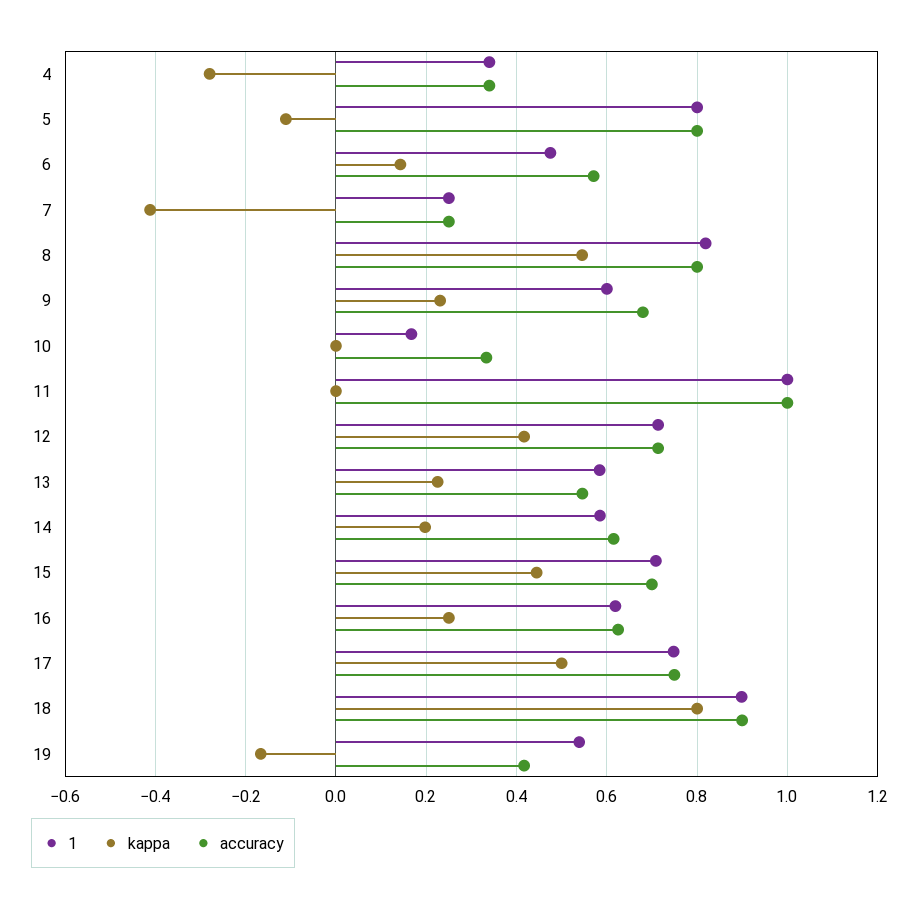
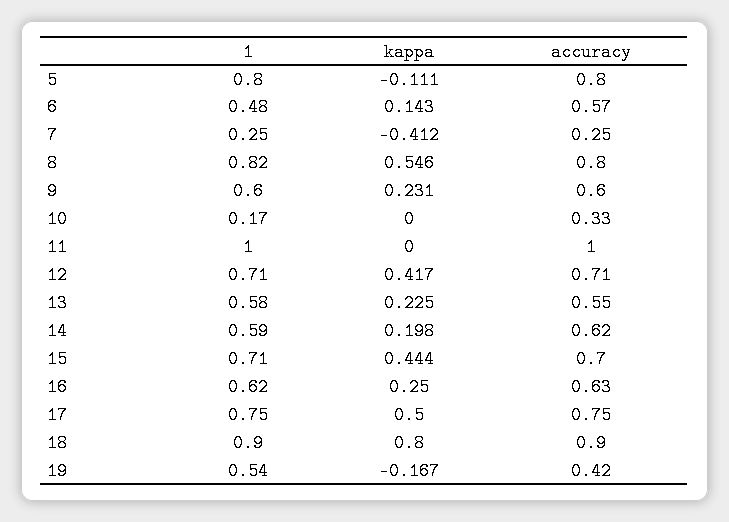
1, 4: 0.34 -> none
kappa, 4: -0.28 -> none
accuracy, 4: 0.34 -> none
accuracy, 9: 0.68 -> 0.6

